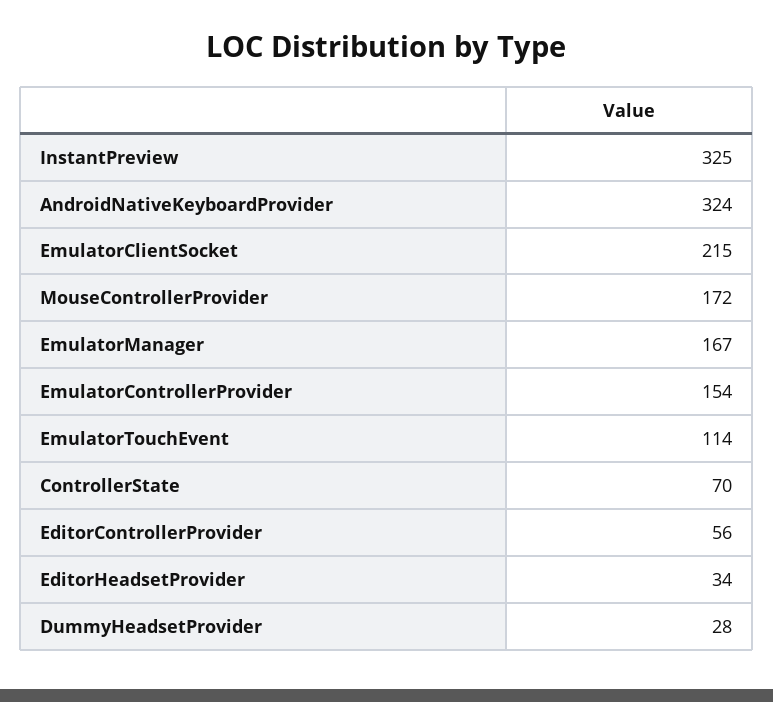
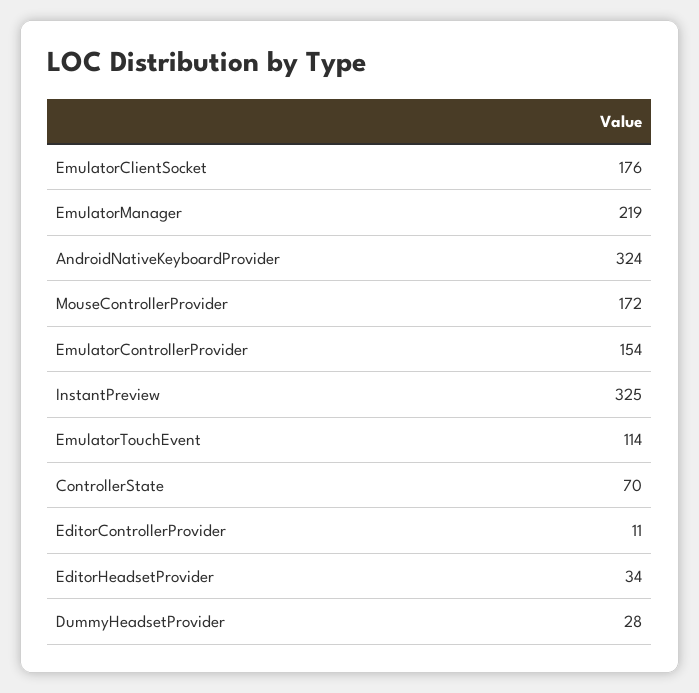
EmulatorClientSocket: 215 -> 176
EmulatorManager: 167 -> 219
EditorControllerProvider: 56 -> 11

